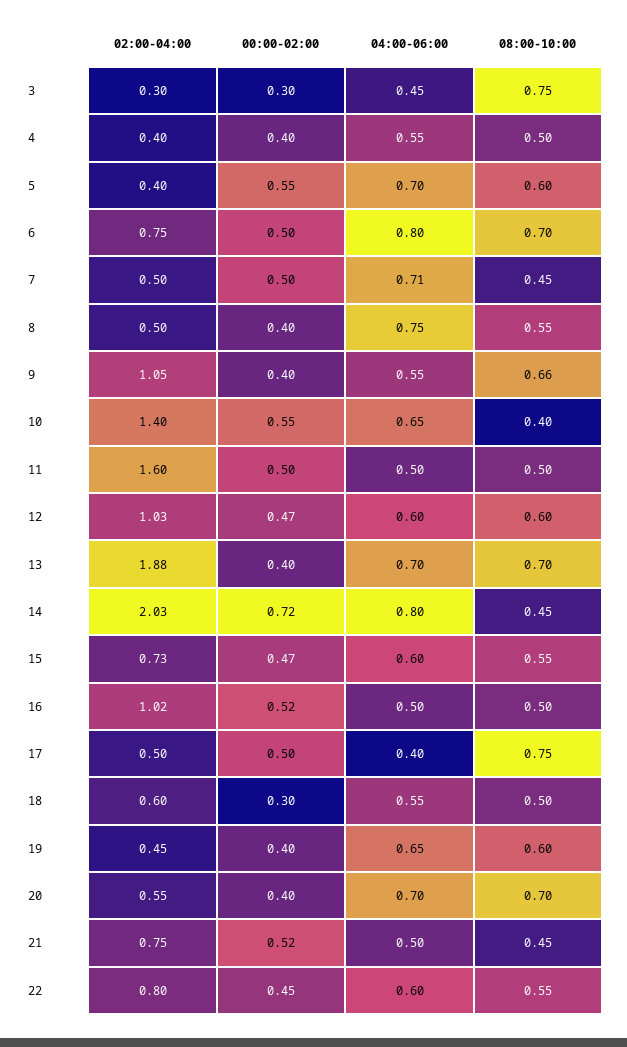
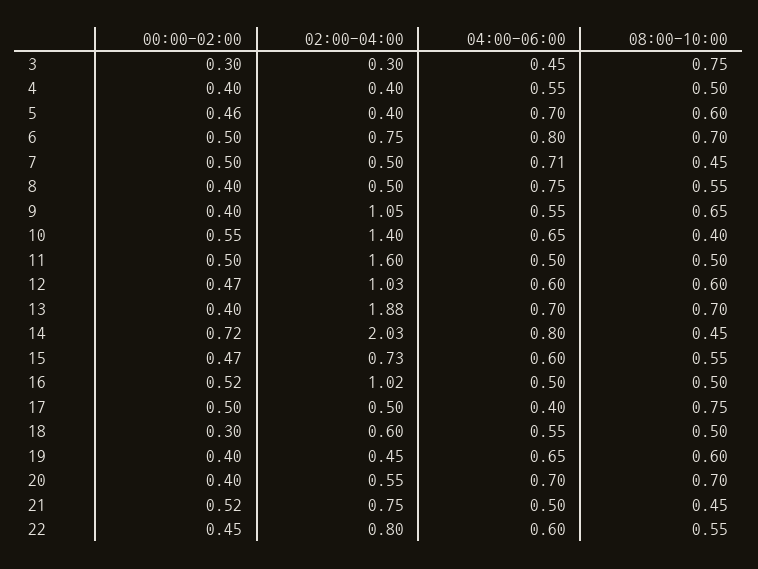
00:00-02:00, 5: 0.55 -> 0.46
08:00-10:00, 9: 0.66 -> 0.65

